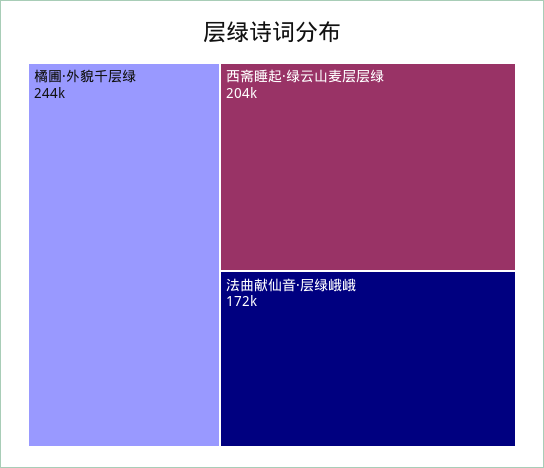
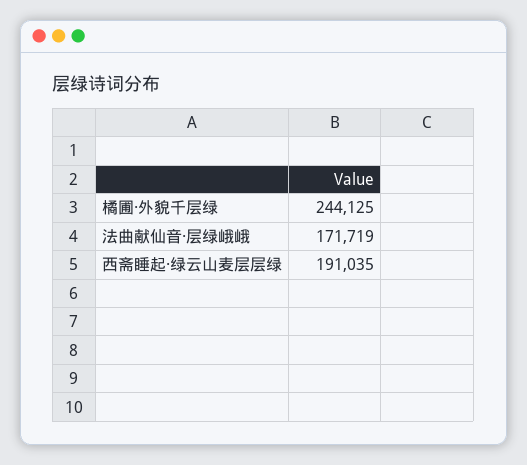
西斋睡起·绿云山麦层层绿: 204000 -> 191035

